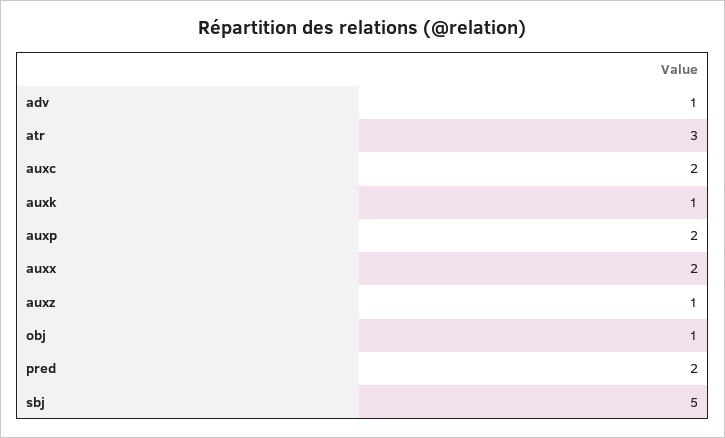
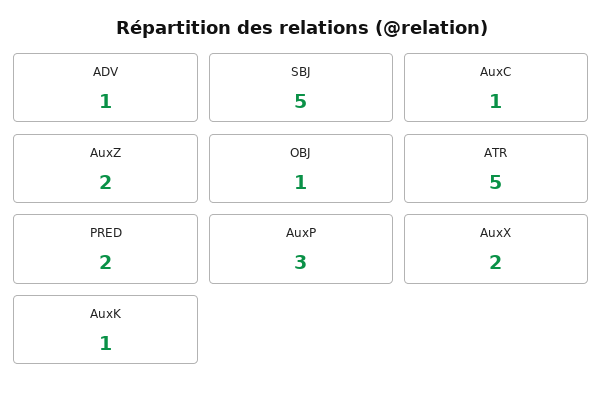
atr: 3 -> 5
auxc: 2 -> 1
auxp: 2 -> 3
auxz: 1 -> 2

